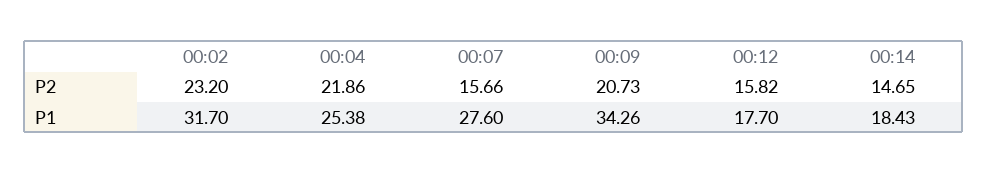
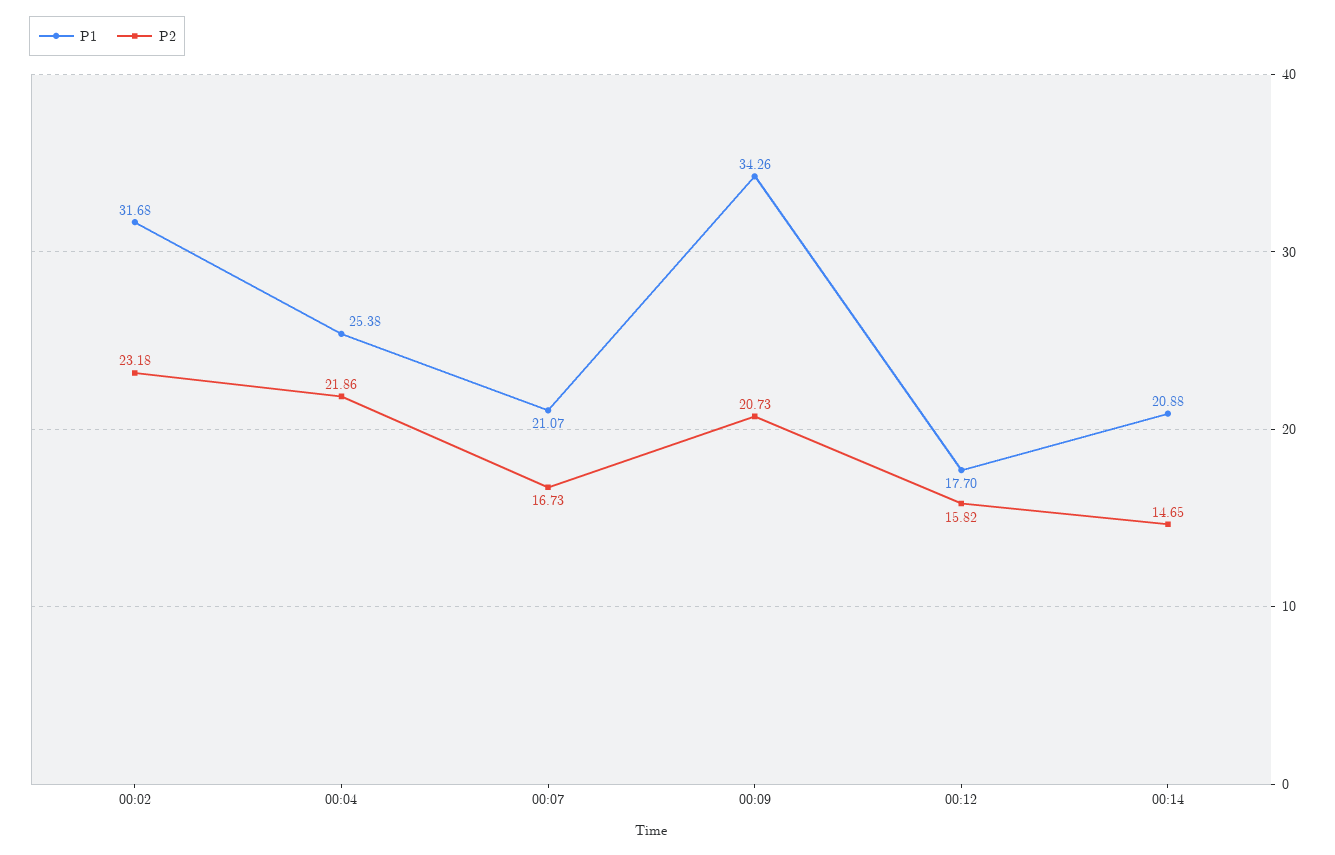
P2, 00:02: 23.2 -> 23.18
P2, 00:07: 15.66 -> 16.73
P1, 00:02: 31.7 -> 31.68
P1, 00:07: 27.6 -> 21.07
P1, 00:14: 18.43 -> 20.88

